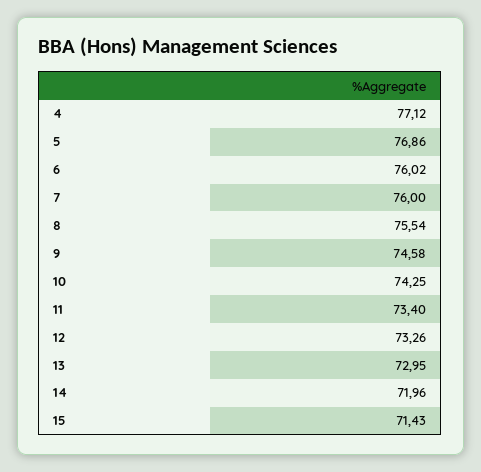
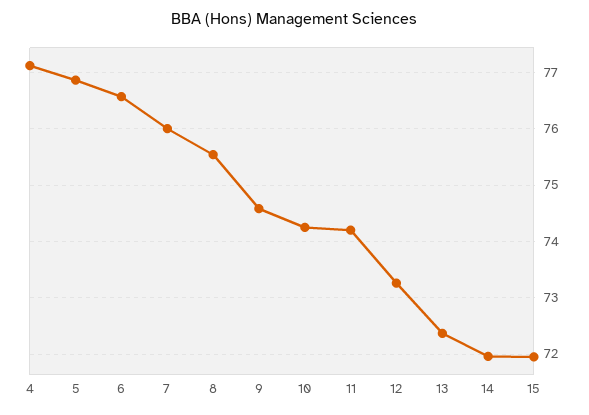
6: 76.02 -> 76.6
11: 73.4 -> 74.2
13: 72.95 -> 72.4
15: 71.43 -> 72

